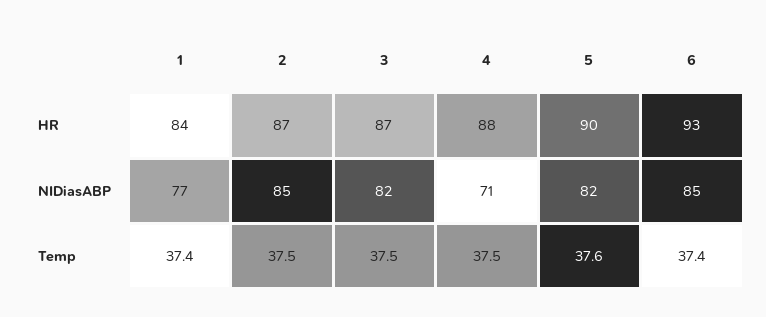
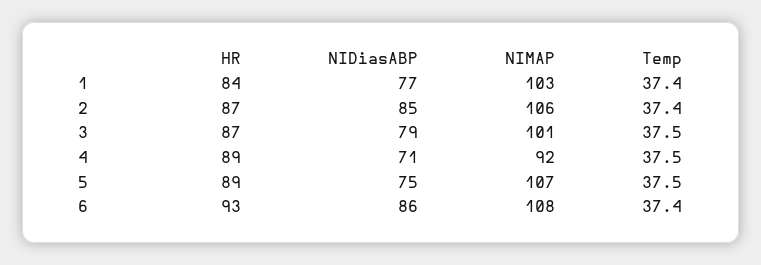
4, HR: 88 -> 89
5, HR: 90 -> 89
3, NIDiasABP: 82 -> 79
5, NIDiasABP: 82 -> 75
6, NIDiasABP: 85 -> 86
2, Temp: 37.5 -> 37.4
5, Temp: 37.6 -> 37.5
1, NIMAP: none -> 103
2, NIMAP: none -> 106
3, NIMAP: none -> 101
4, NIMAP: none -> 92
5, NIMAP: none -> 107
6, NIMAP: none -> 108

